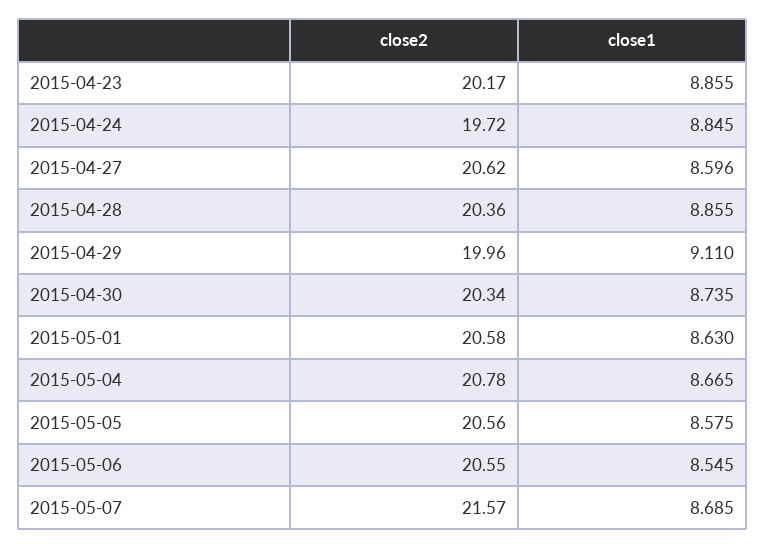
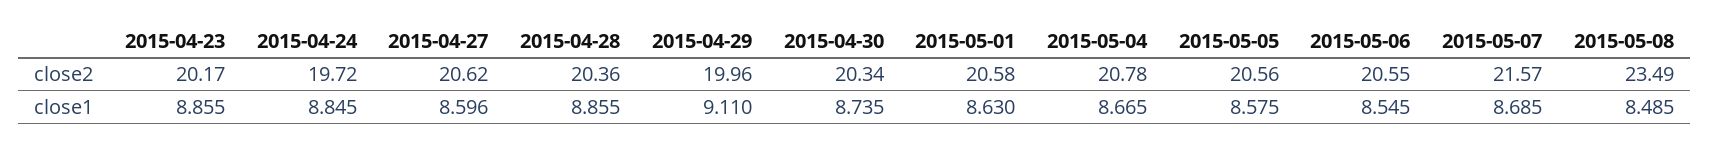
close2, 2015-05-08: none -> 23.49
close1, 2015-05-08: none -> 8.485

